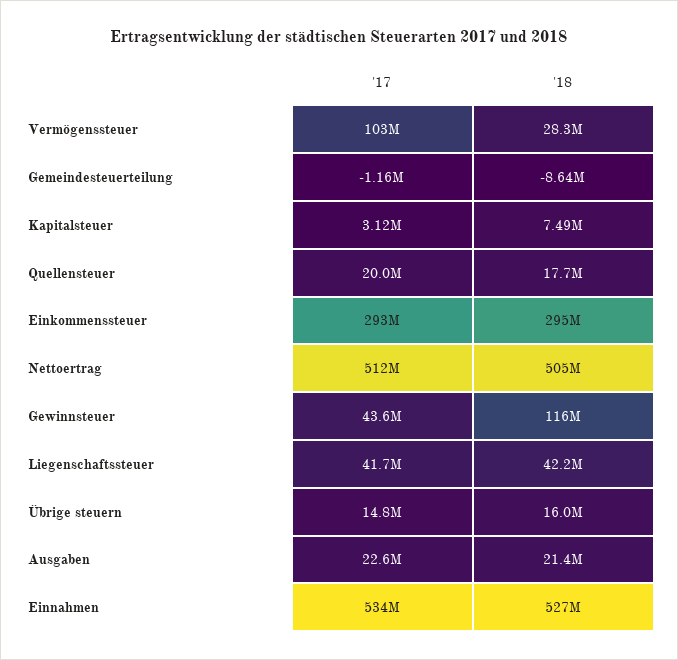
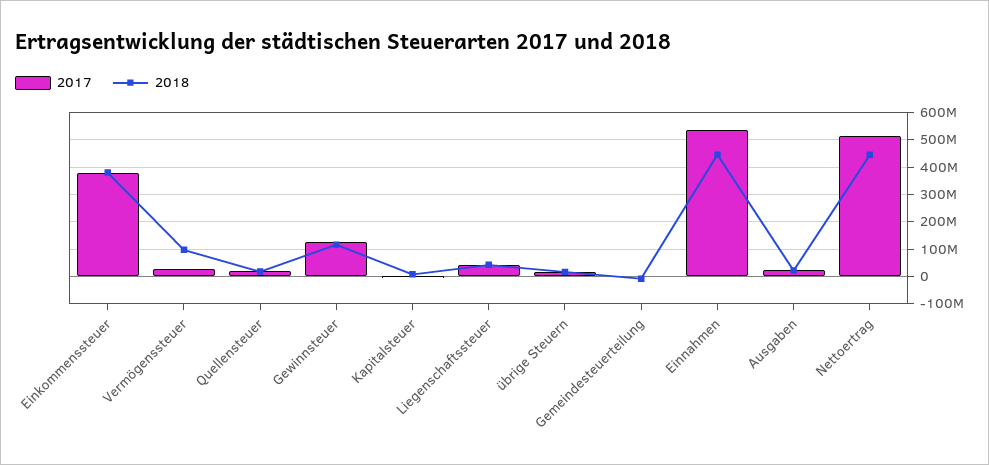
'17, Vermögenssteuer: 103000000 -> 25000000
'18, Vermögenssteuer: 28300000 -> 100000000
'17, Einkommenssteuer: 293000000 -> 375000000
'18, Einkommenssteuer: 295000000 -> 375000000
'18, Nettoertrag: 505000000 -> 450000000
'17, Gewinnsteuer: 43600000 -> 125000000
'18, Einnahmen: 527000000 -> 450000000

